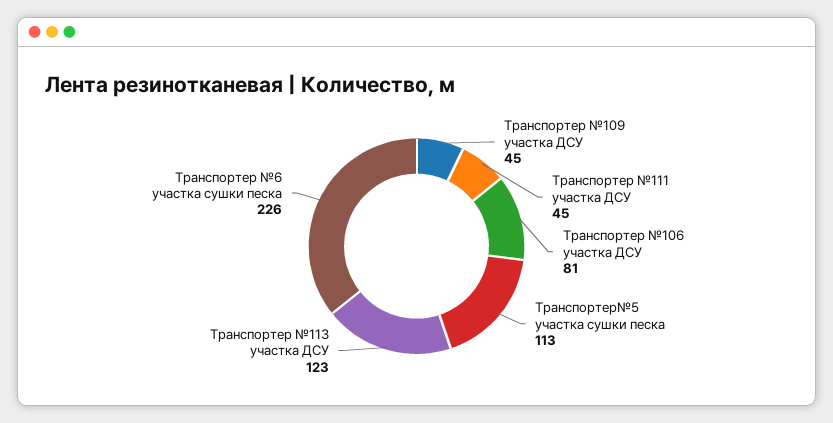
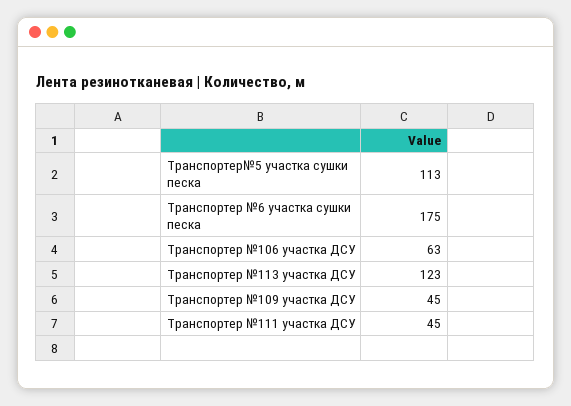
Транспортер №106 участка ДСУ: 81 -> 63
Транспортер №6 участка сушки песка: 226 -> 175

